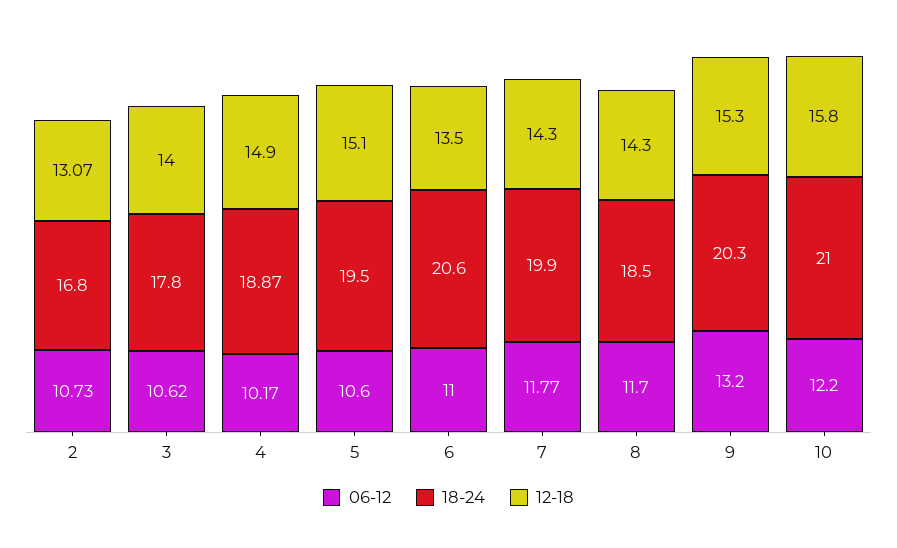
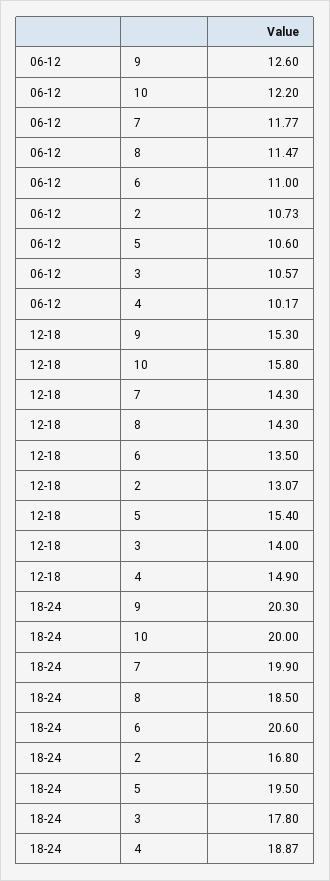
06-12, 3: 10.62 -> 10.57
12-18, 5: 15.1 -> 15.4
06-12, 8: 11.7 -> 11.47
06-12, 9: 13.2 -> 12.6
18-24, 10: 21 -> 20

